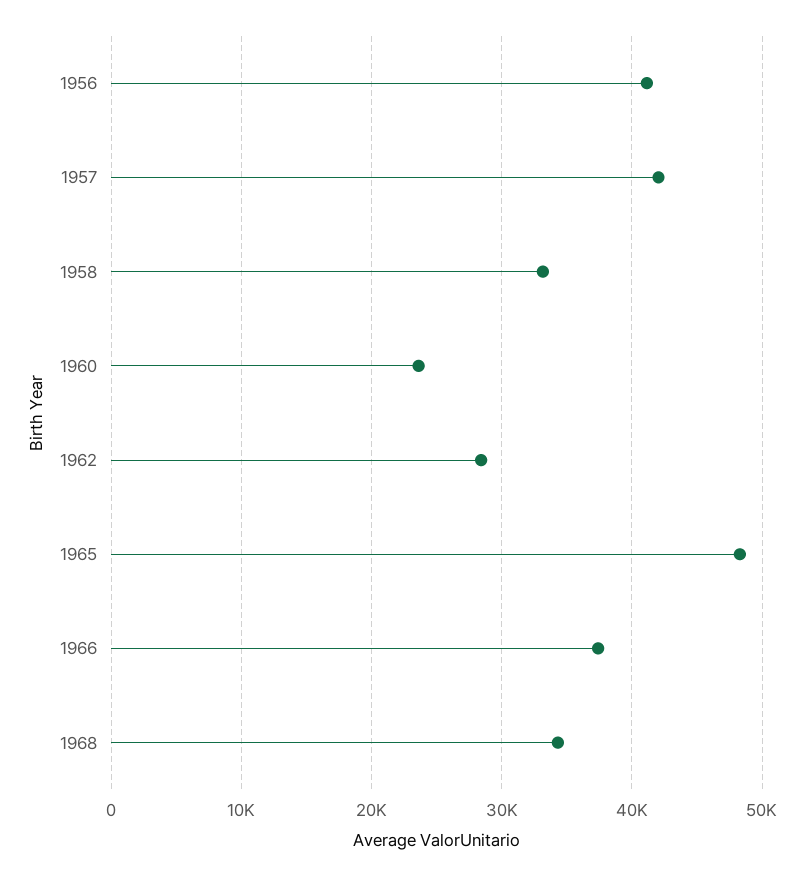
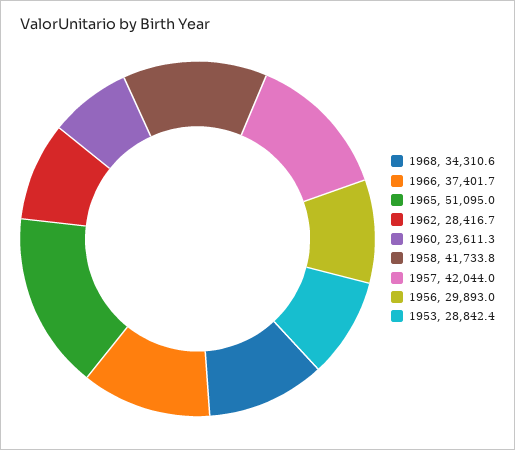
1956: 41000 -> 29893
1958: 33000 -> 41733.8
1965: 48000 -> 51095
1953: none -> 28842.4

